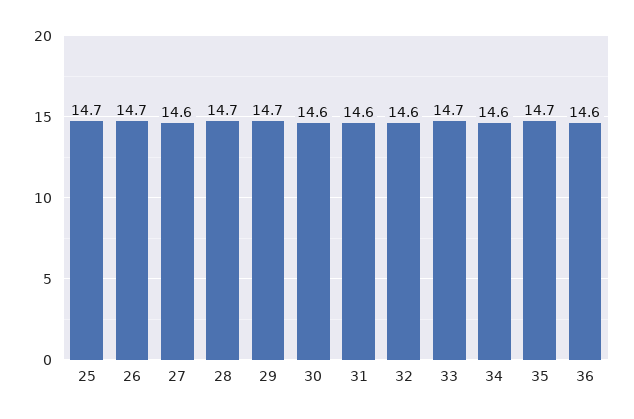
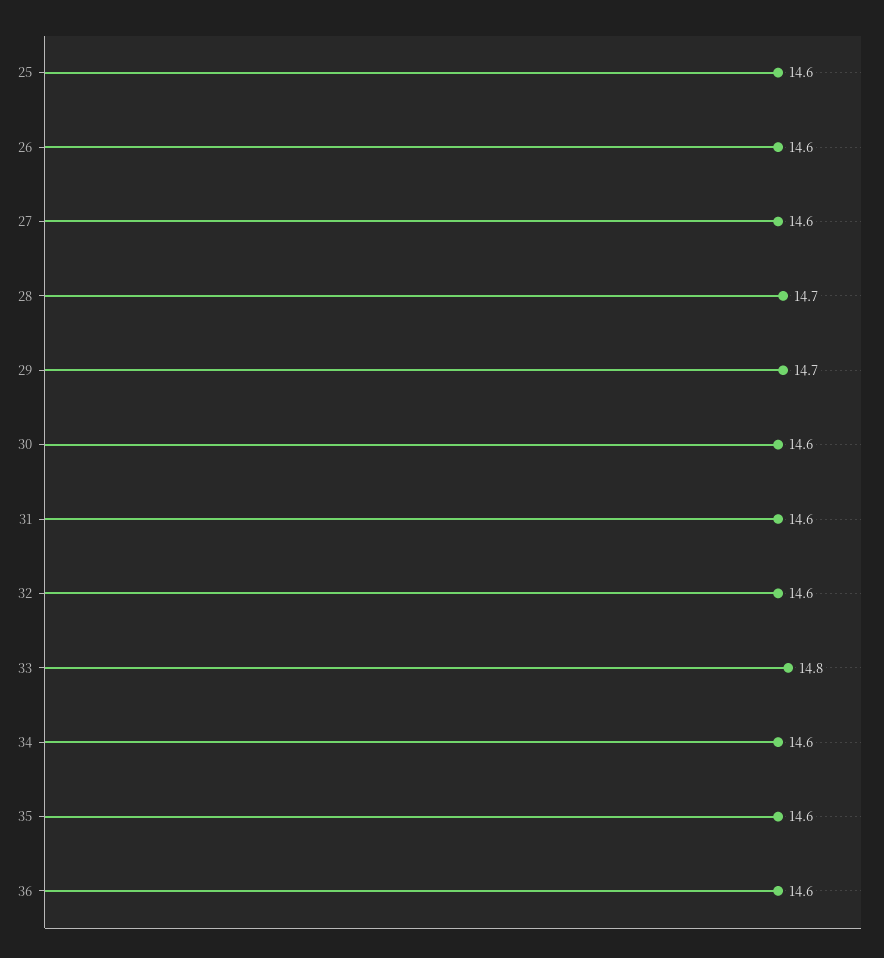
25: 14.7 -> 14.6
26: 14.7 -> 14.6
33: 14.7 -> 14.8
35: 14.7 -> 14.6

